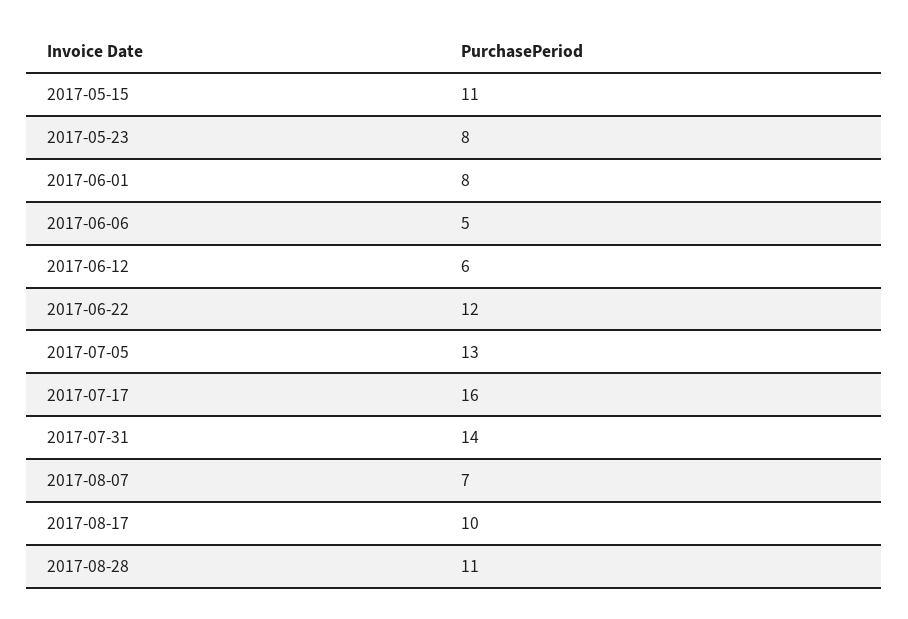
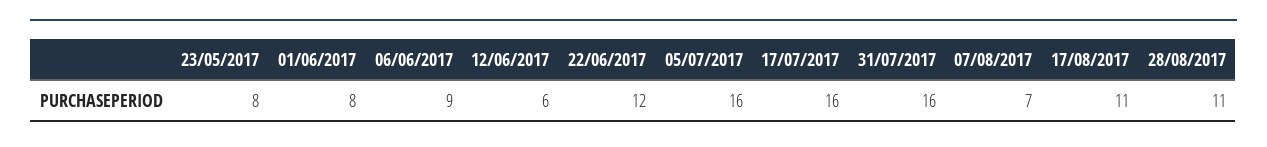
2017-05-15: 11 -> none
2017-06-06: 5 -> 9
2017-07-05: 13 -> 16
2017-07-31: 14 -> 16
2017-08-17: 10 -> 11

